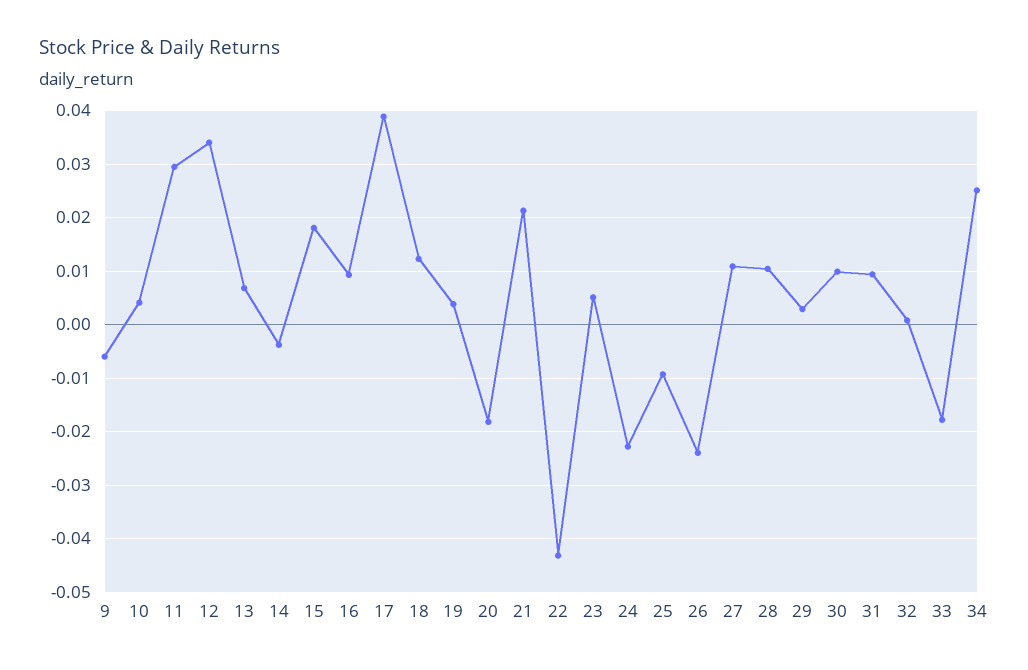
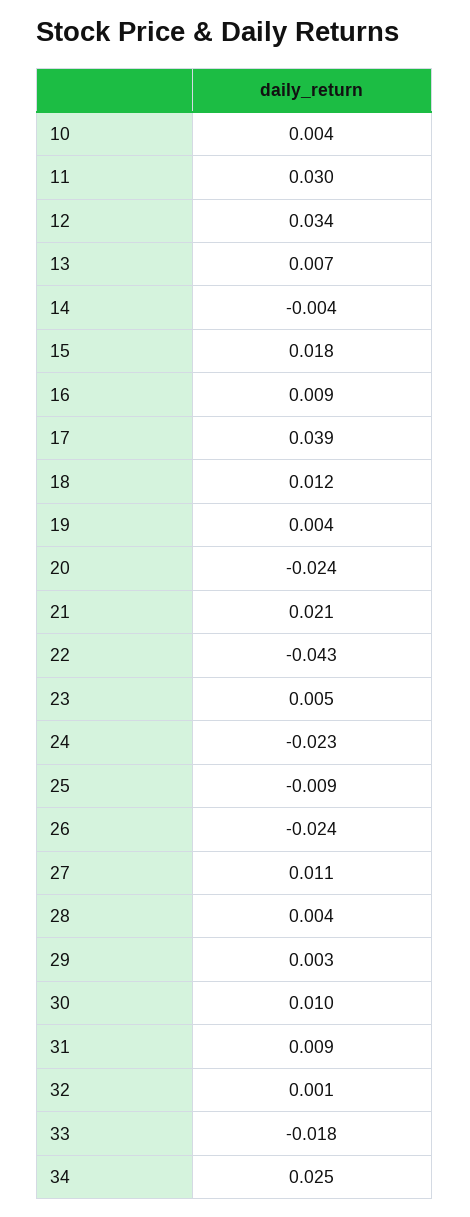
9: -0.006 -> none
20: -0.018 -> -0.024
28: 0.01 -> 0.004

